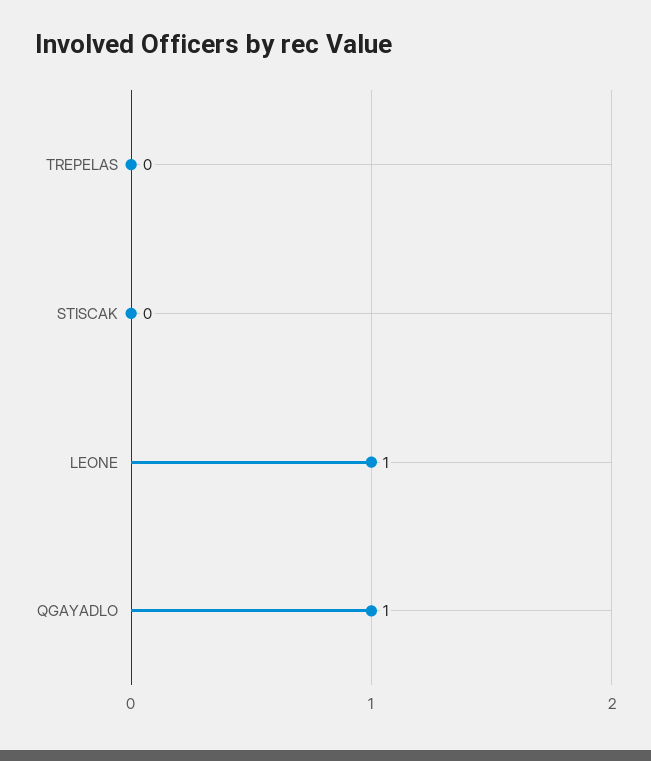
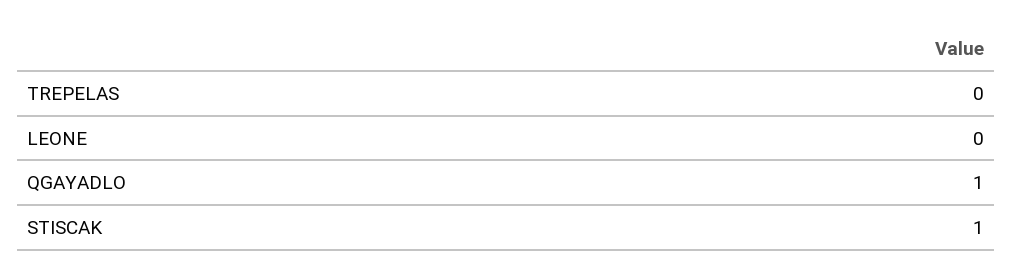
STISCAK: 0 -> 1
LEONE: 1 -> 0

